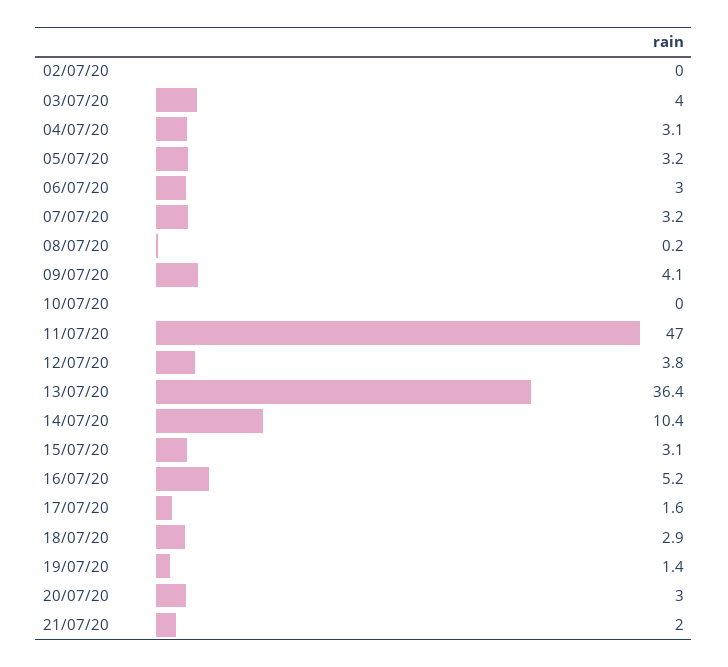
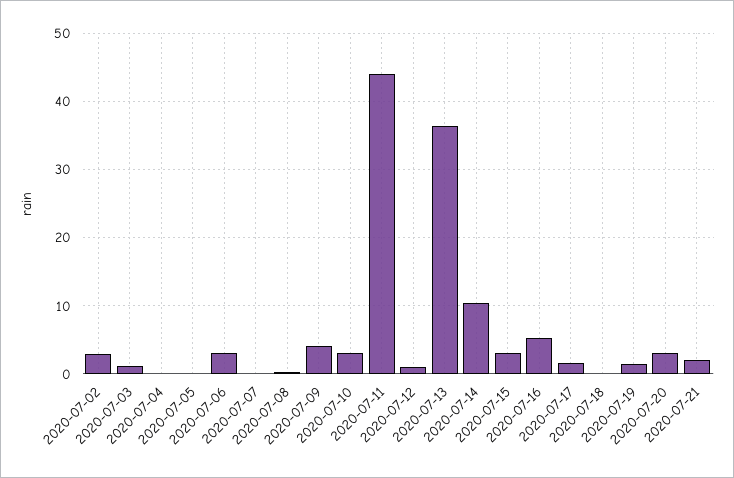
02/07/20: 0 -> 3
03/07/20: 4 -> 1
04/07/20: 3.1 -> 0
05/07/20: 3.2 -> 0
07/07/20: 3.2 -> 0
10/07/20: 0 -> 3
11/07/20: 47 -> 44
12/07/20: 3.8 -> 1
18/07/20: 2.9 -> 0

